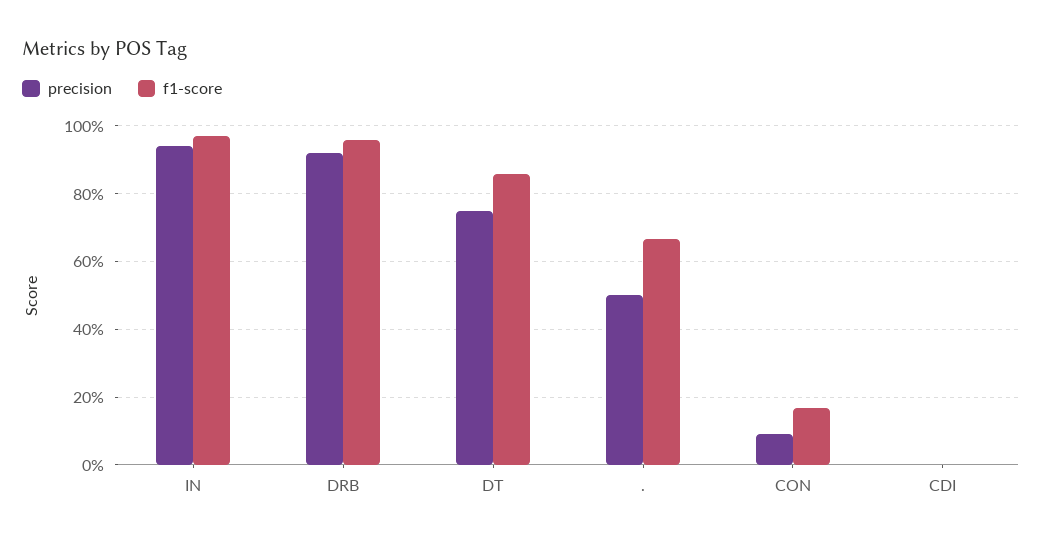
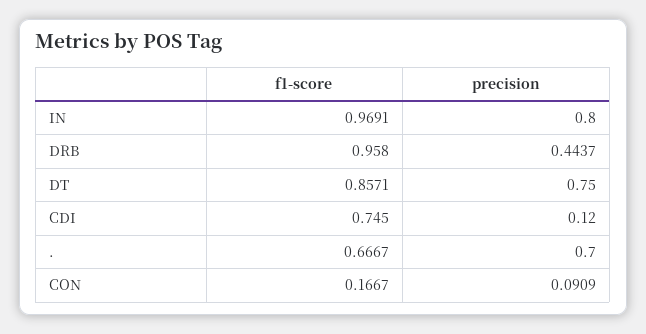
precision, IN: 0.94 -> 0.8
precision, DRB: 0.92 -> 0.4437
precision, .: 0.5 -> 0.7
precision, CDI: 0 -> 0.12
f1-score, CDI: 0 -> 0.745

